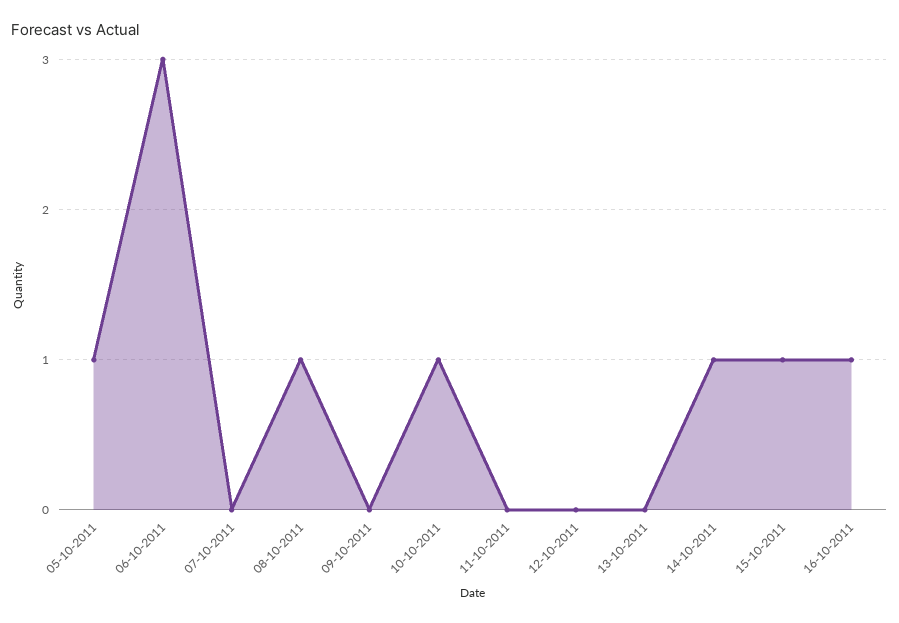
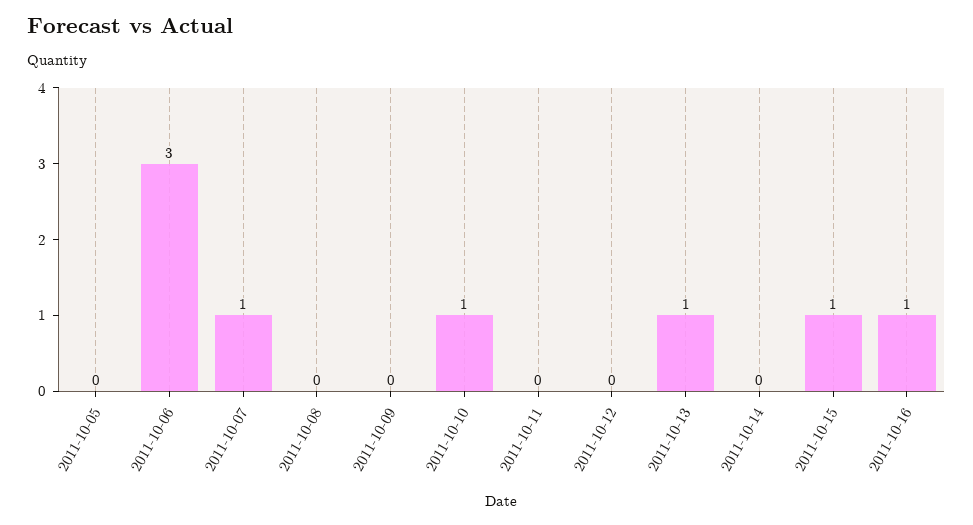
05-10-2011: 1 -> 0
07-10-2011: 0 -> 1
08-10-2011: 1 -> 0
13-10-2011: 0 -> 1
14-10-2011: 1 -> 0

